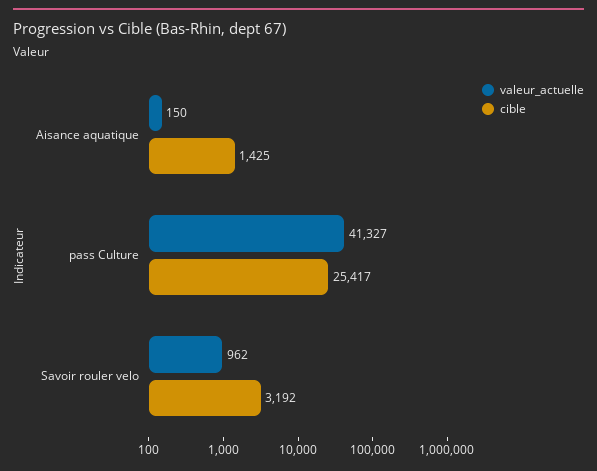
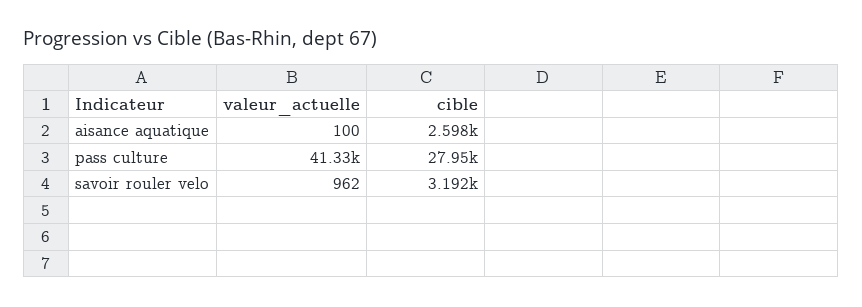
valeur_actuelle, Aisance aquatique: 150 -> 100
cible, Aisance aquatique: 1425 -> 2598
cible, pass Culture: 25417 -> 27950

